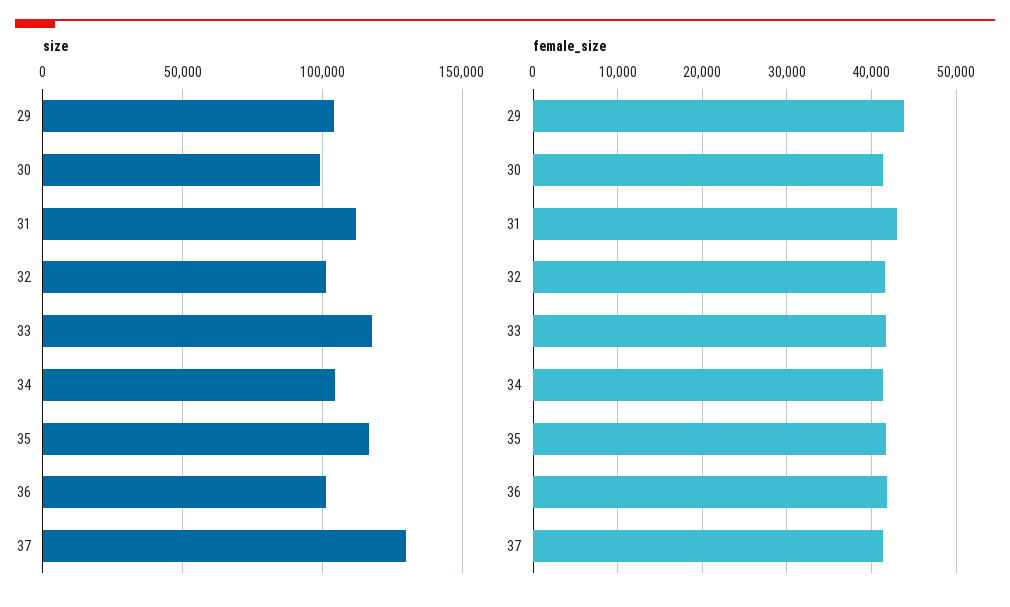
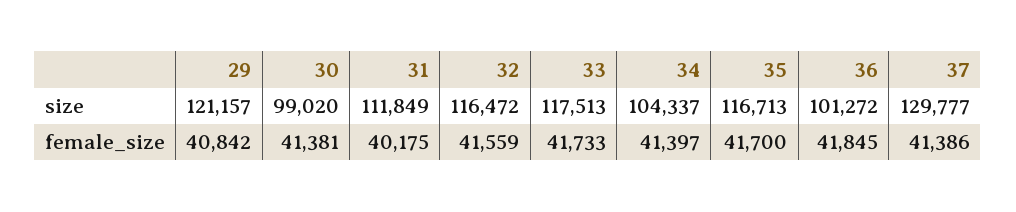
size, 29: 105000 -> 121157
size, 32: 100000 -> 116472
female_size, 29: 44000 -> 40842
female_size, 31: 43000 -> 40175

